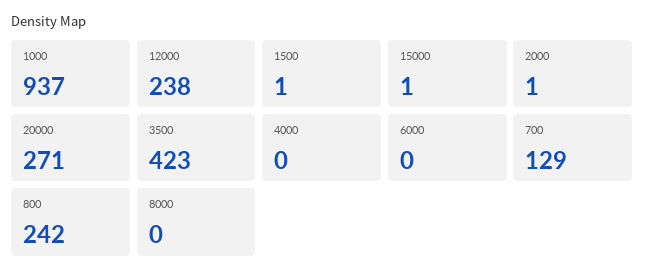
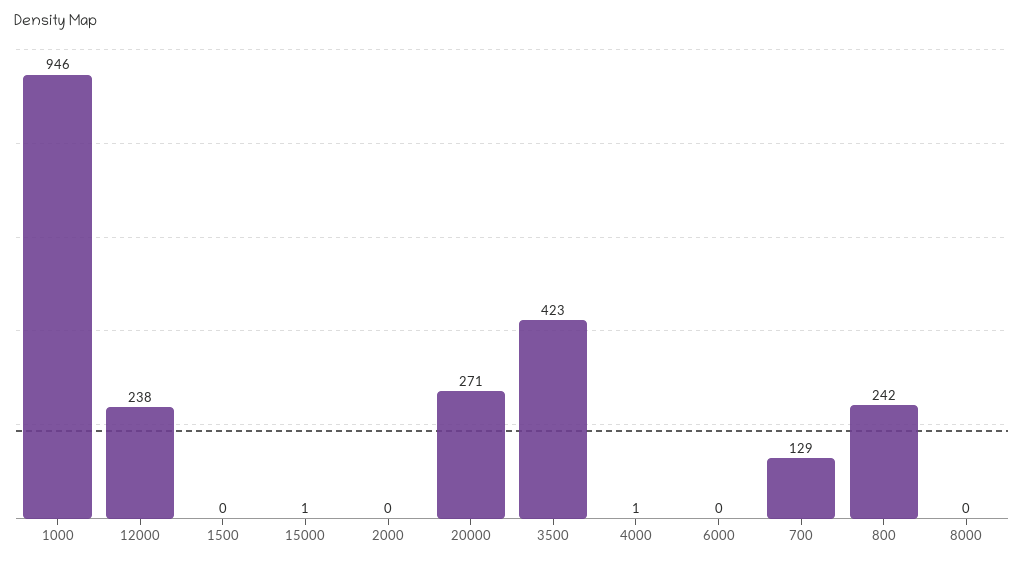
1000: 937 -> 946
1500: 1 -> 0
2000: 1 -> 0
4000: 0 -> 1

